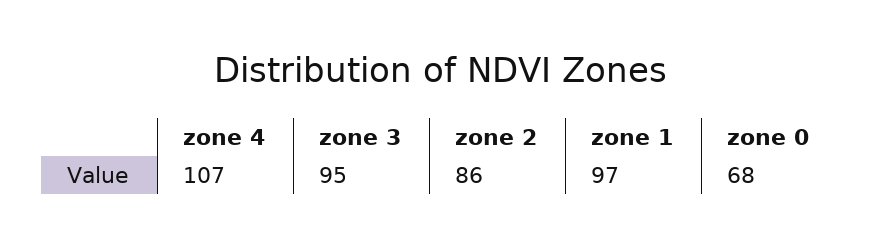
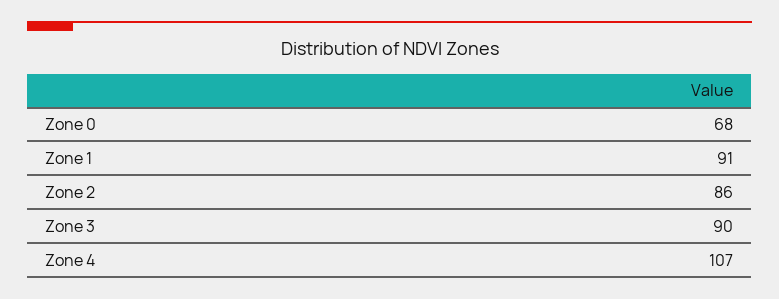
zone 3: 95 -> 90
zone 1: 97 -> 91

